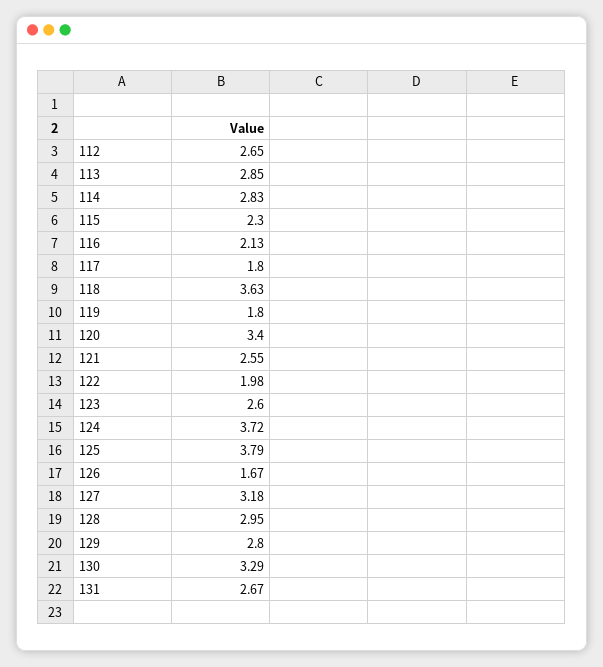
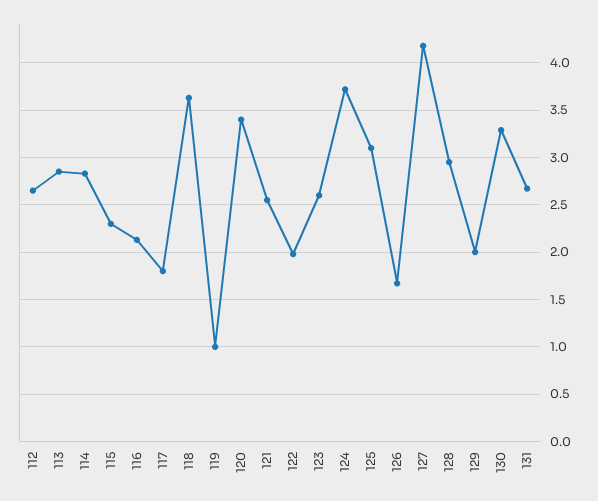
119: 1.8 -> 1
125: 3.79 -> 3.1
127: 3.18 -> 4.2
129: 2.8 -> 2

